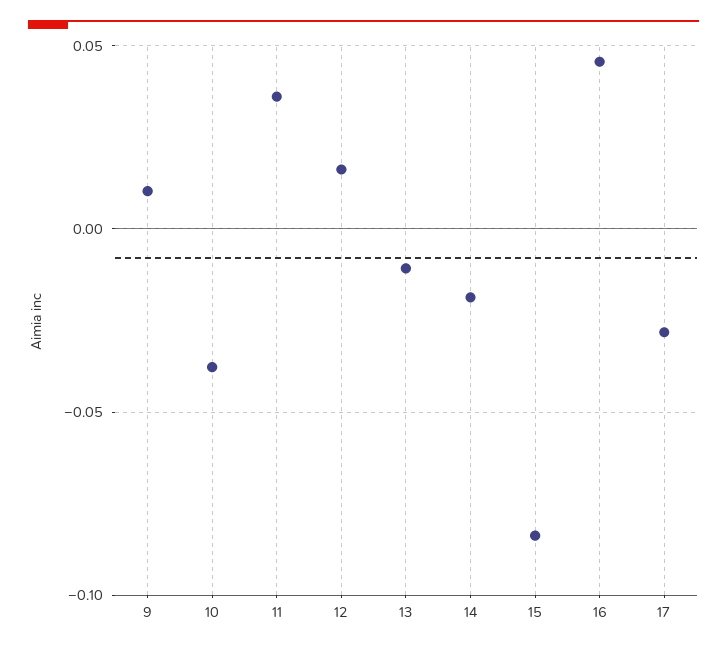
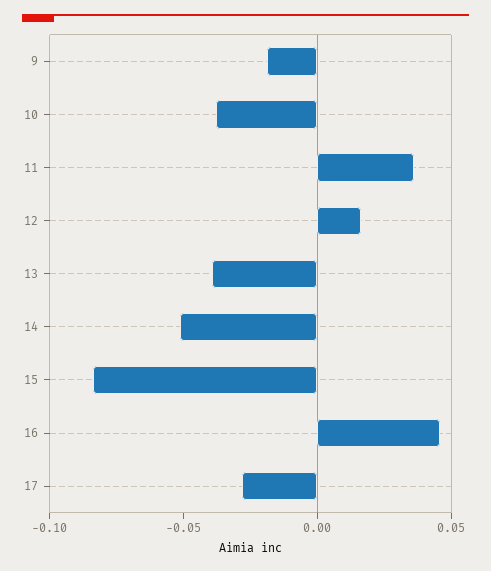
9: 0.01 -> -0.02
13: -0.01 -> -0.04
14: -0.02 -> -0.05

